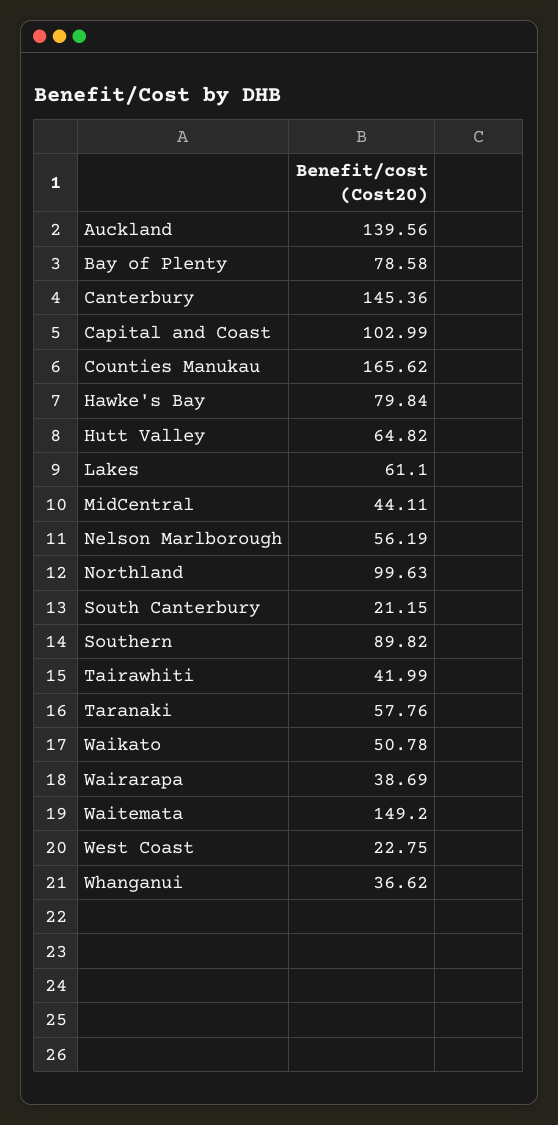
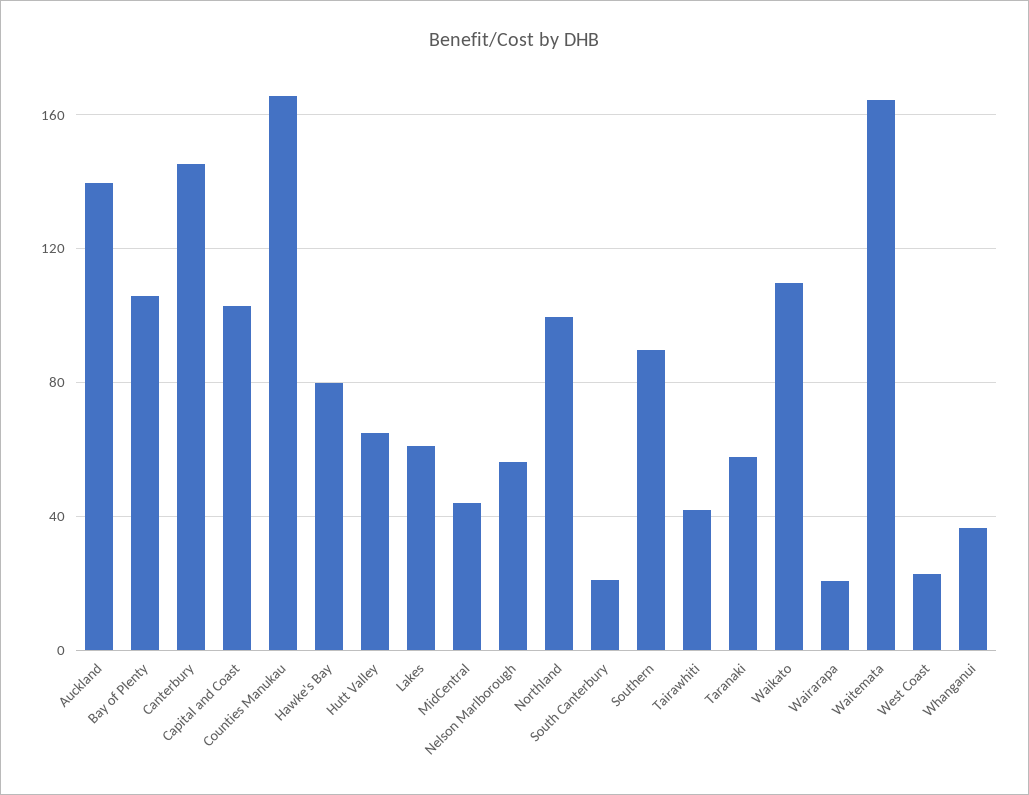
Bay of Plenty: 78.58 -> 105
Waikato: 50.78 -> 110
Wairarapa: 38.69 -> 20
Waitemata: 149.2 -> 165

